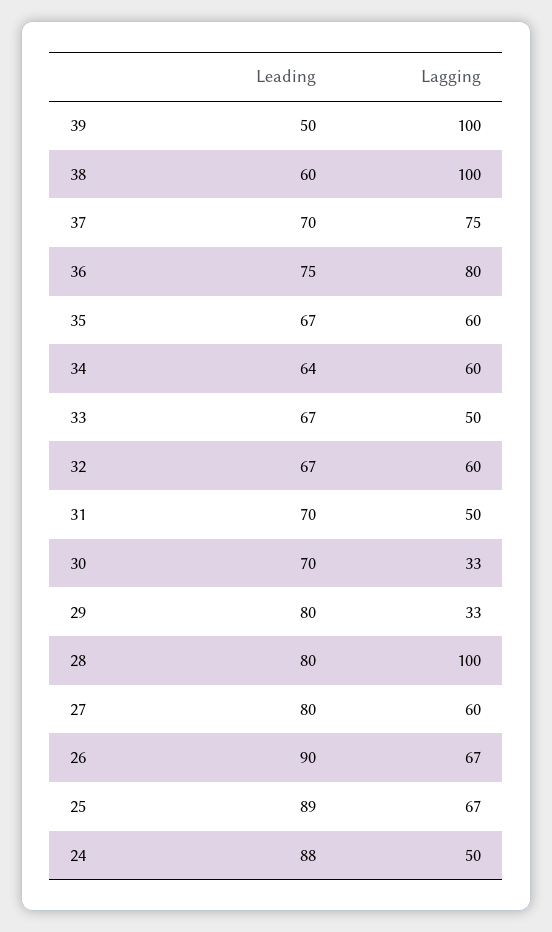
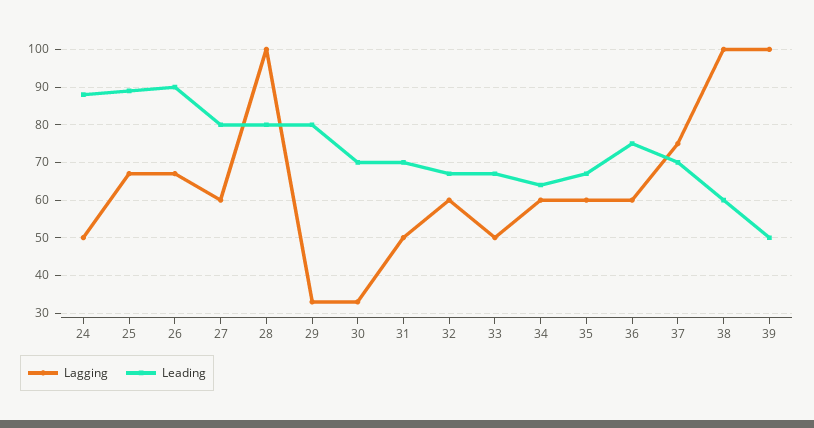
Lagging, 36: 80 -> 60

